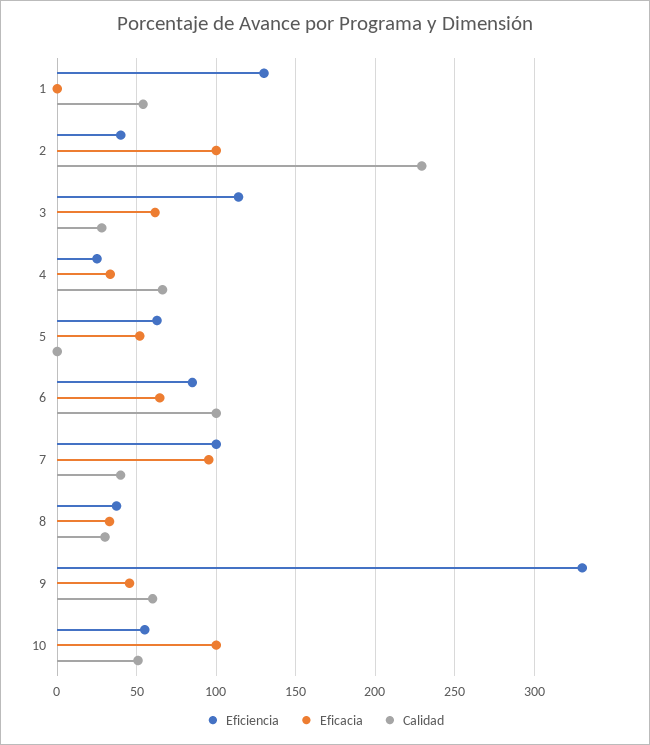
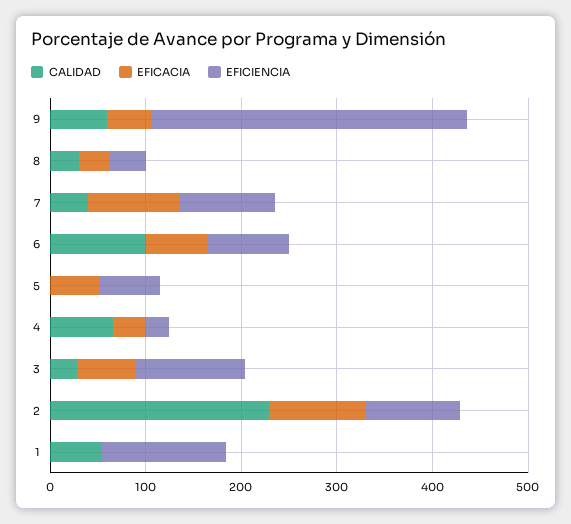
Eficiencia, 2: 40 -> 100
Eficiencia, 10: 55 -> none
Eficacia, 10: 100 -> none
Calidad, 10: 50 -> none

